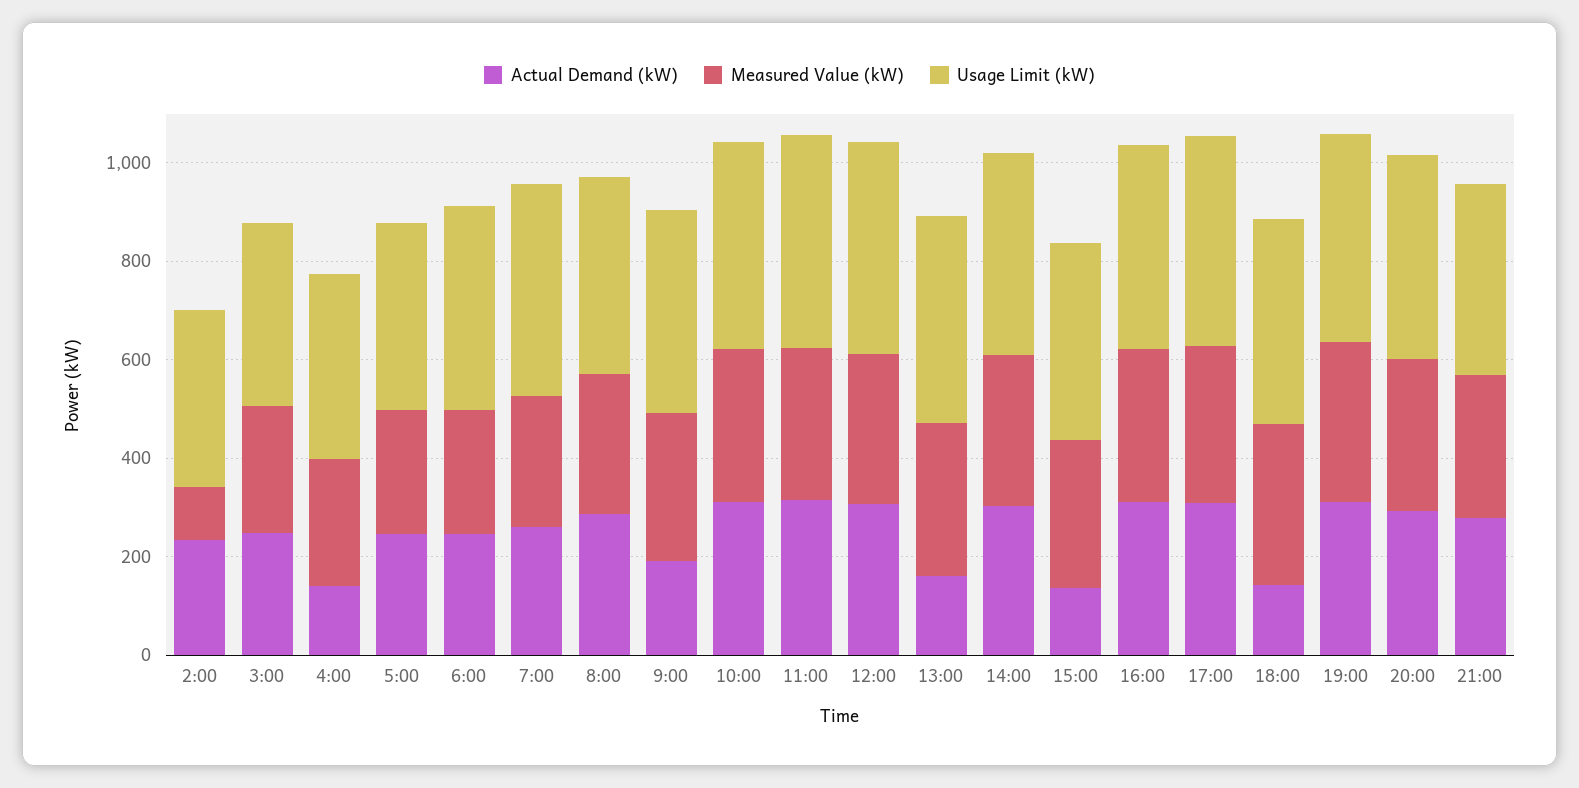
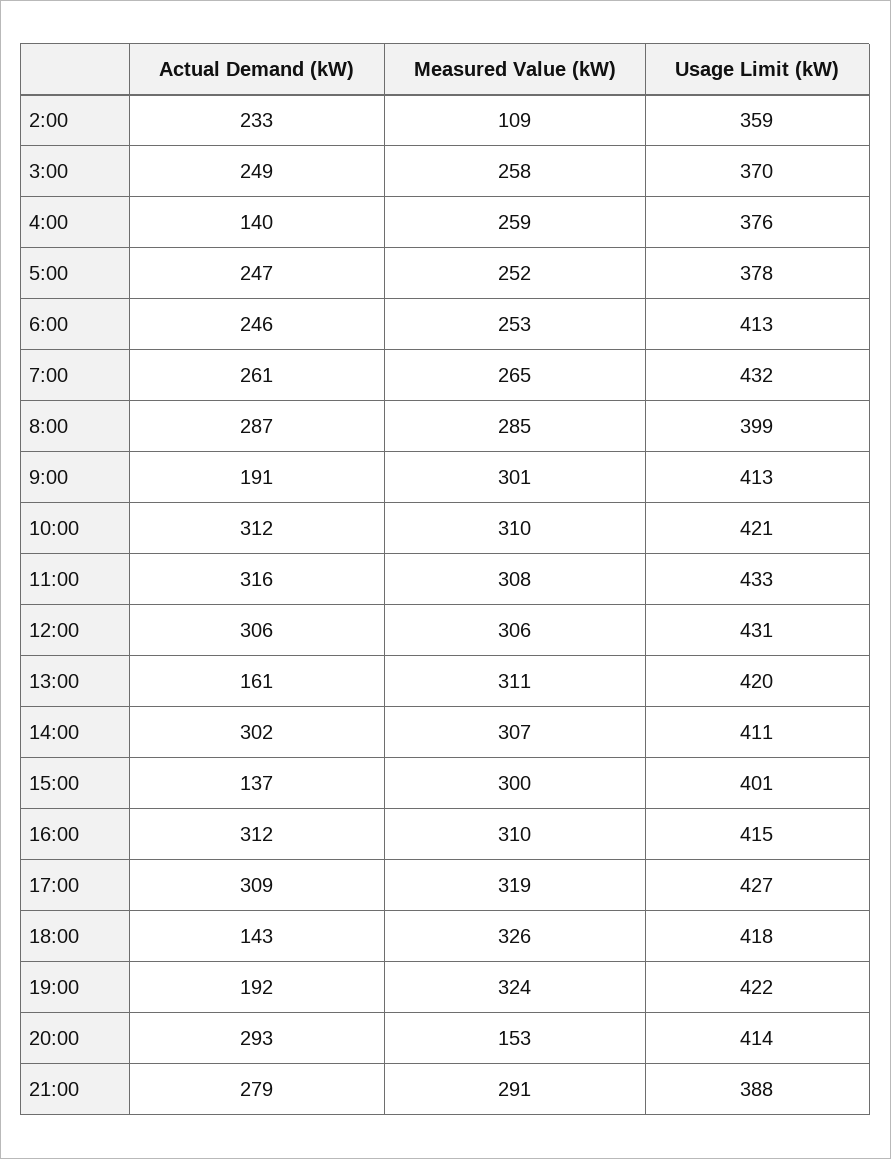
Actual Demand (kW), 19:00: 300 -> 192
Measured Value (kW), 20:00: 300 -> 153

